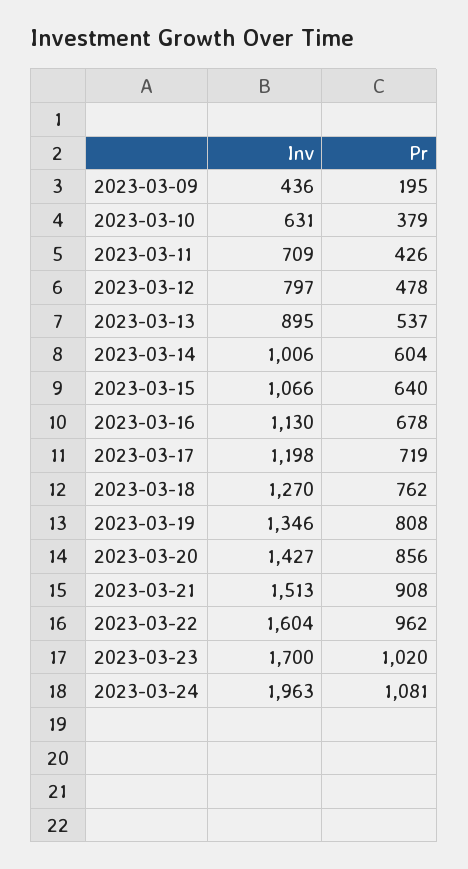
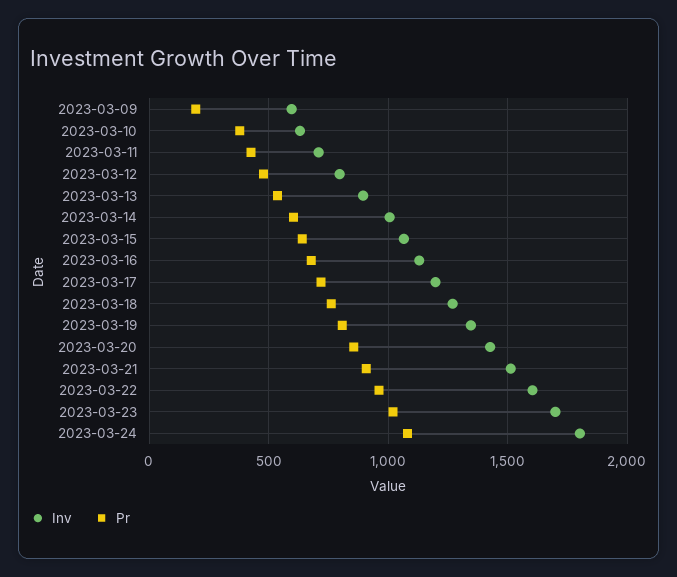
Inv, 2023-03-09: 436 -> 600
Inv, 2023-03-24: 1963 -> 1800

